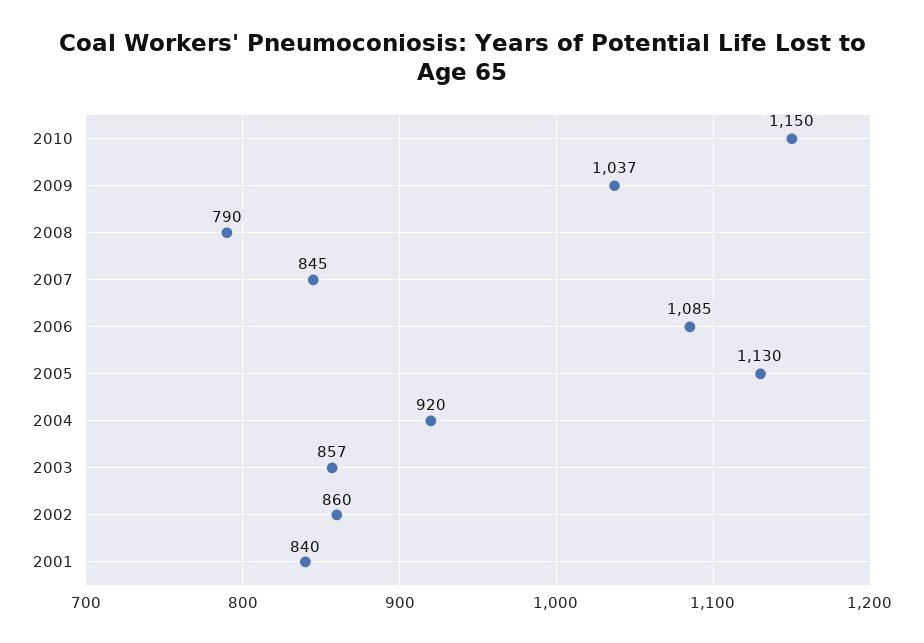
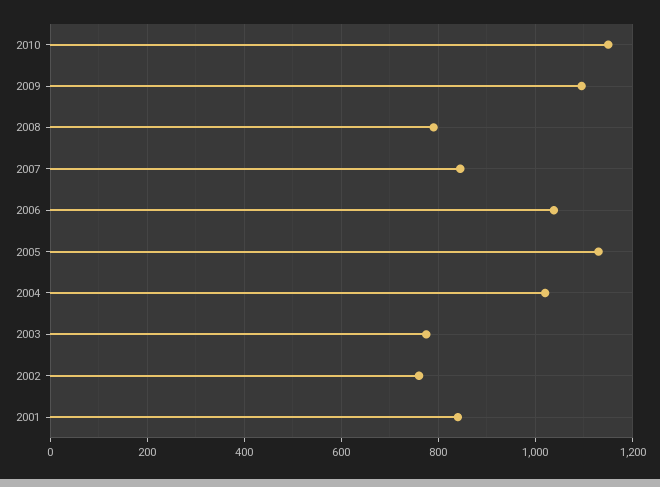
2009: 1037 -> 1100
2006: 1085 -> 1040
2004: 920 -> 1020
2003: 857 -> 780
2002: 860 -> 760

